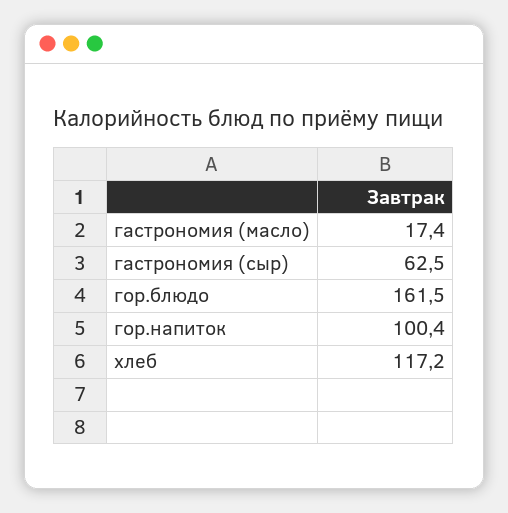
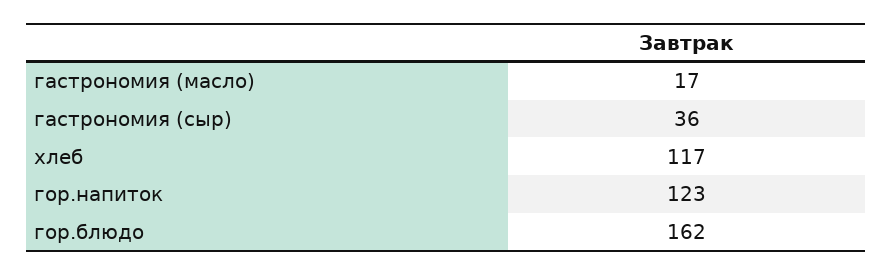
гастрономия (сыр): 62.5 -> 36
гор.напиток: 100.4 -> 123

